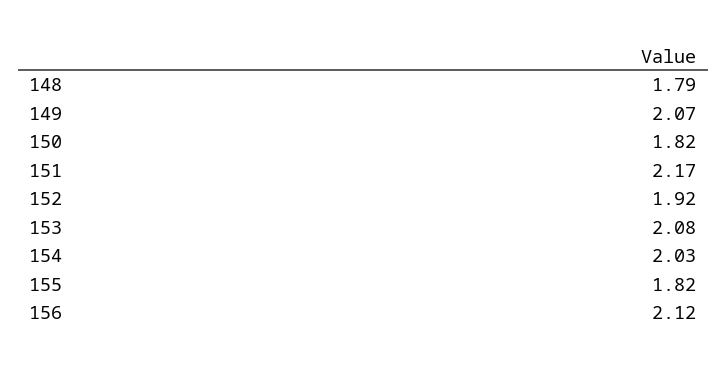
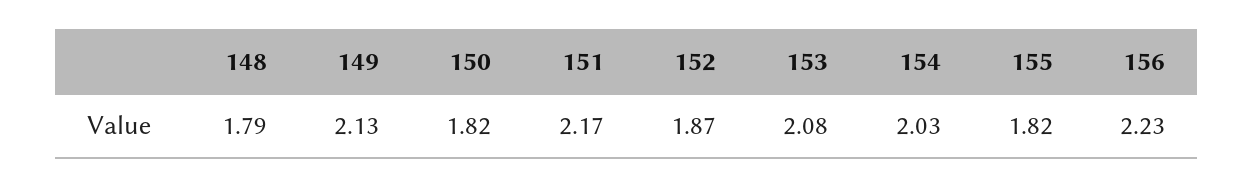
149: 2.07 -> 2.13
152: 1.92 -> 1.87
156: 2.12 -> 2.23

